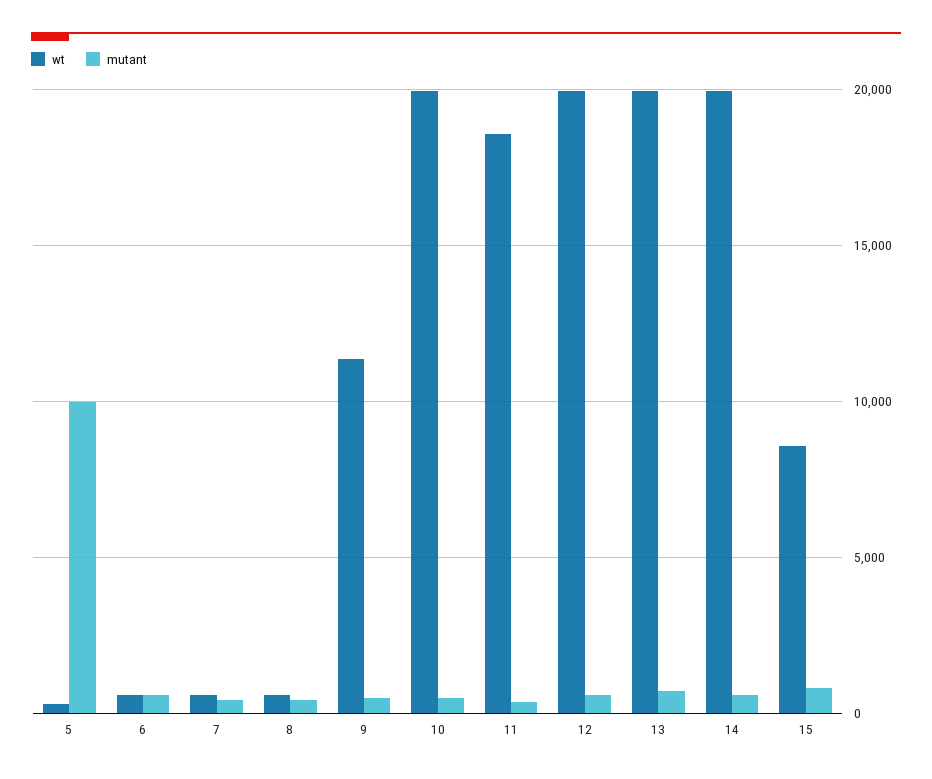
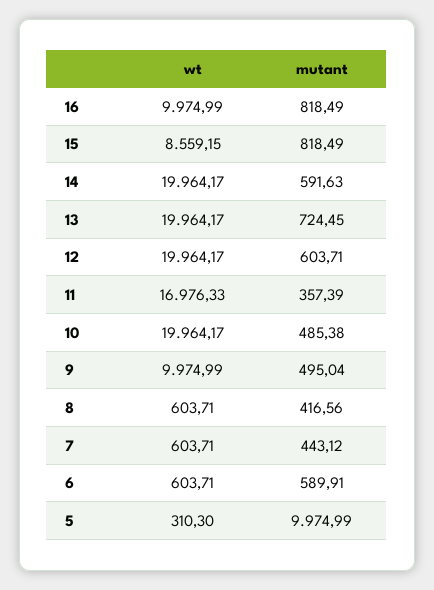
wt, 9: 11500 -> 9974.99
wt, 11: 18500 -> 16976.33
wt, 16: none -> 9974.99
mutant, 16: none -> 818.49

